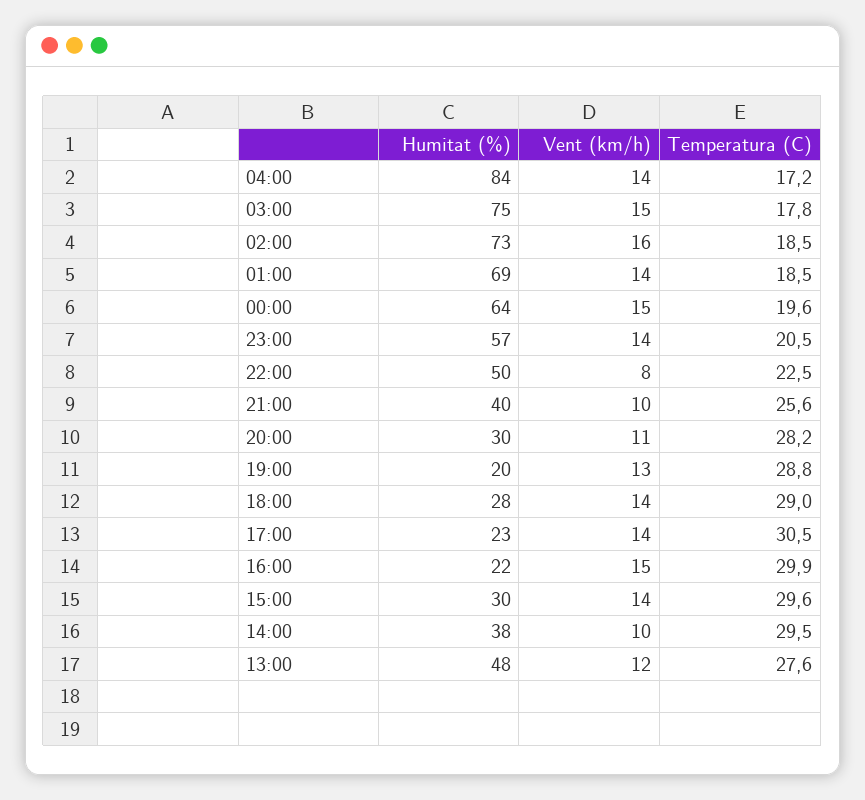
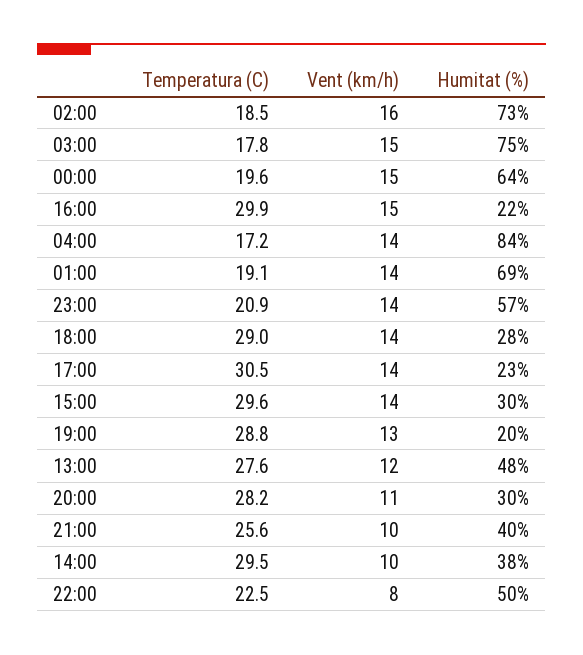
Temperatura (C), 01:00: 18.5 -> 19.1
Temperatura (C), 23:00: 20.5 -> 20.9

